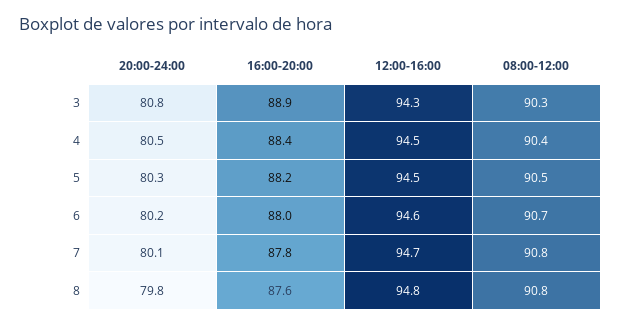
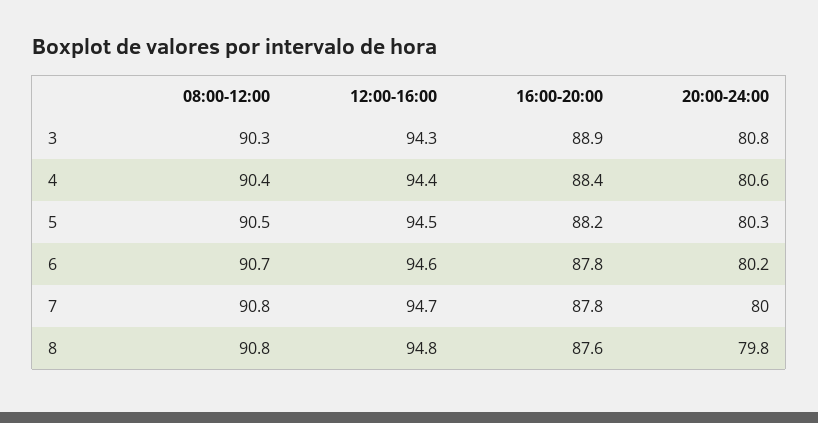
20:00-24:00, 4: 80.5 -> 80.6
12:00-16:00, 4: 94.5 -> 94.4
16:00-20:00, 6: 88 -> 87.8
20:00-24:00, 7: 80.1 -> 80

